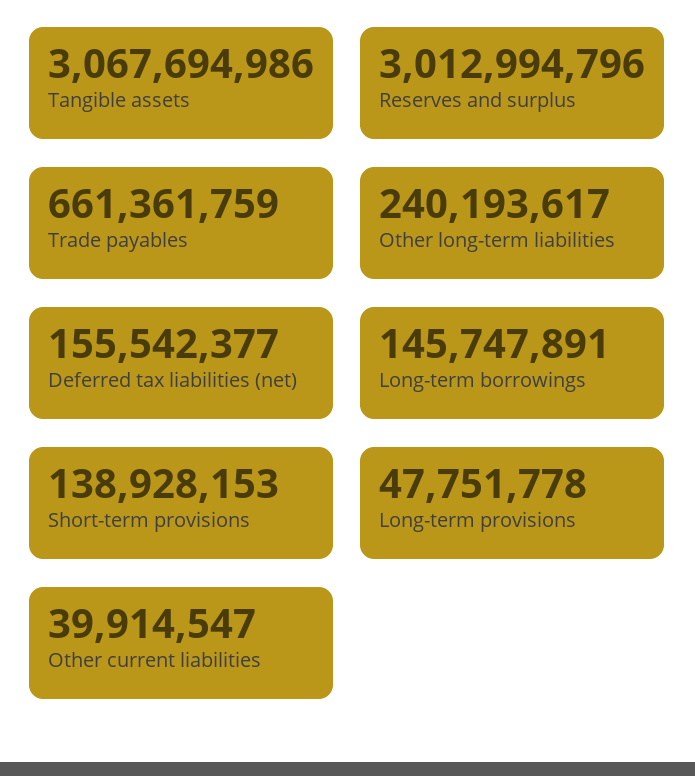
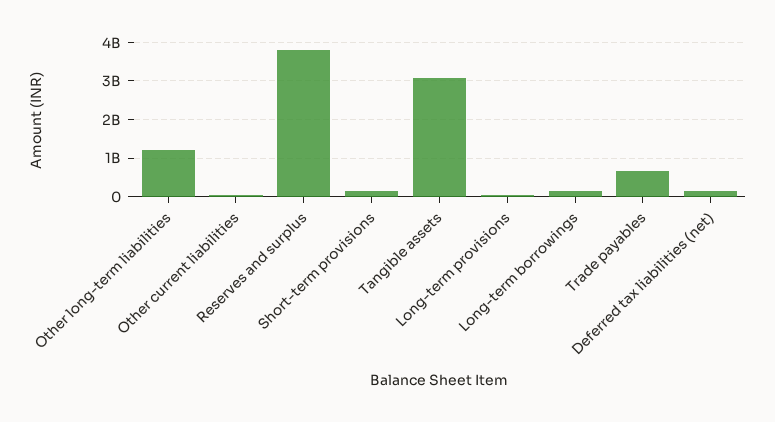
Reserves and surplus: 3012994796 -> 3800000000
Other long-term liabilities: 240193617 -> 1200000000

